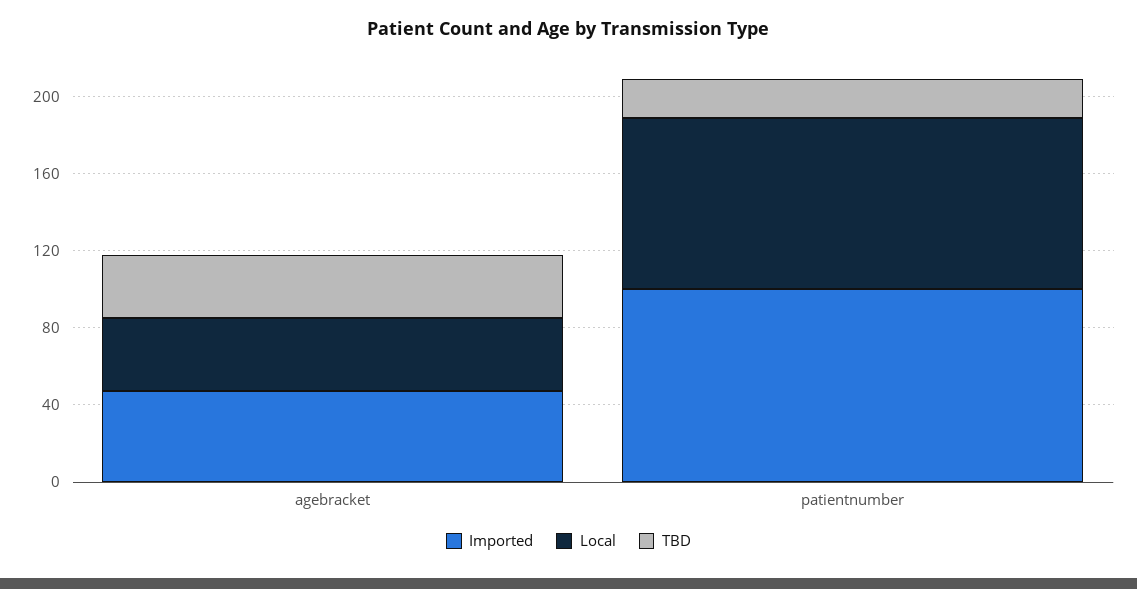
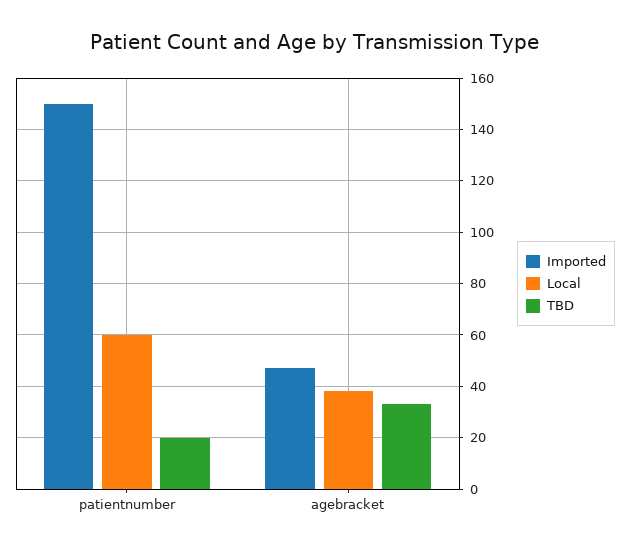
Imported, patientnumber: 100 -> 150
Local, patientnumber: 90 -> 60

